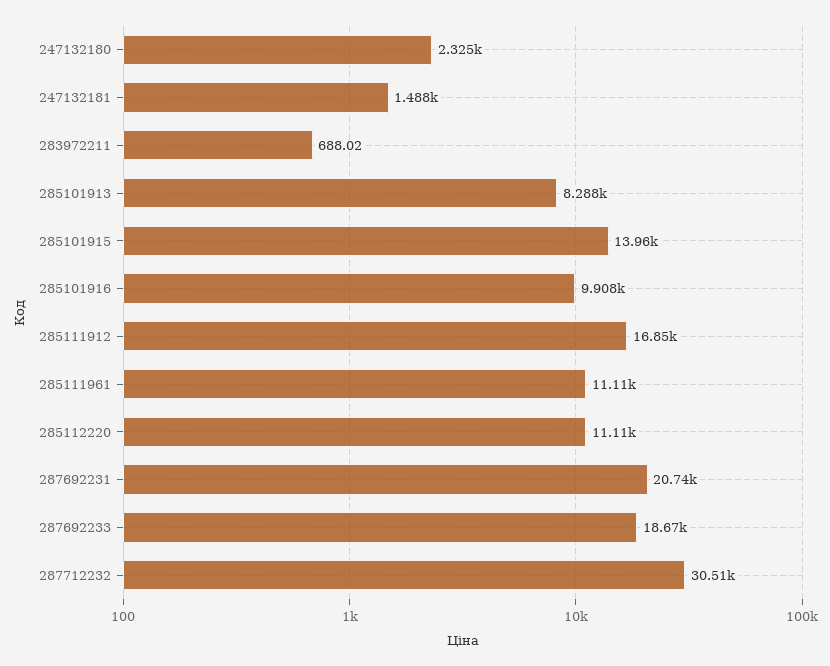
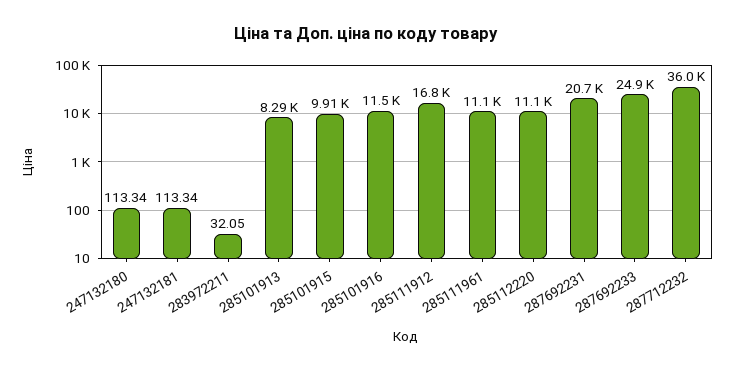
247132180: 2325 -> 113.34
247132181: 1488 -> 113.34
283972211: 688.02 -> 32.05
285101915: 13960 -> 9910
285101916: 9908 -> 11500
287692233: 18670 -> 24900
287712232: 30510 -> 36000

